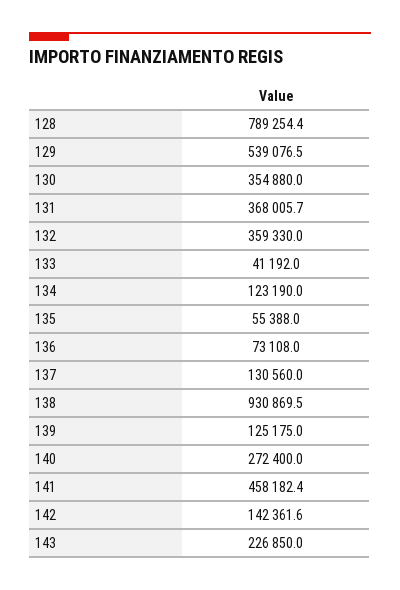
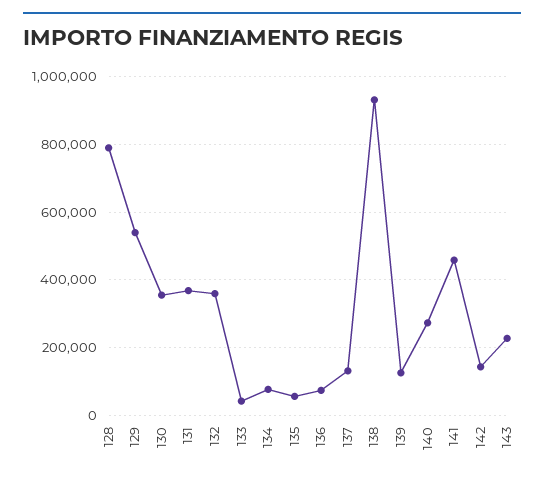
134: 123190 -> 80000

